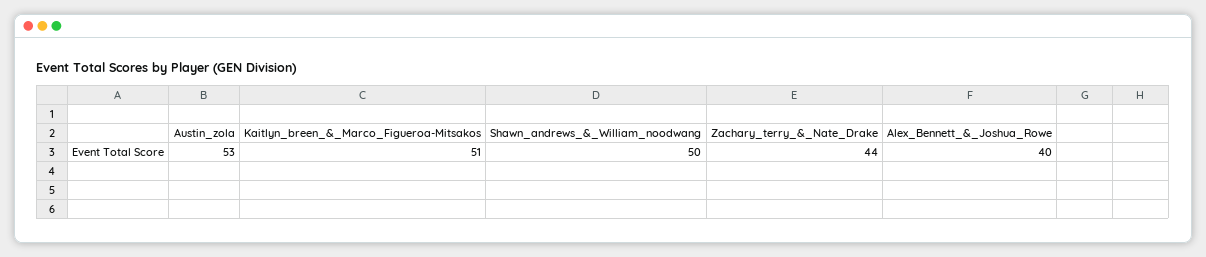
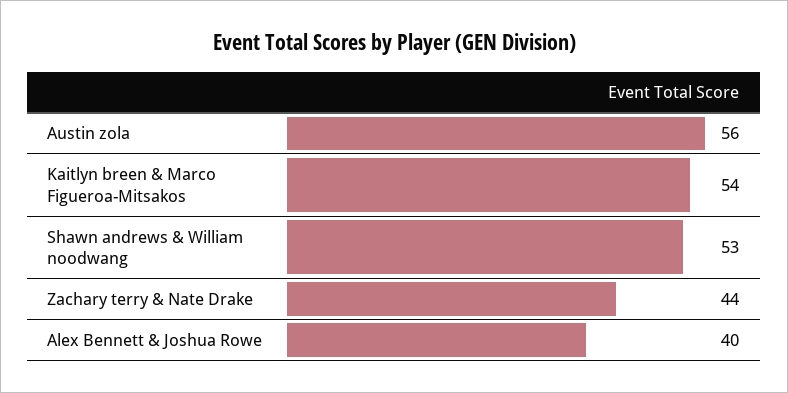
Austin_zola: 53 -> 56
Kaitlyn_breen_&_Marco_Figueroa-Mitsakos: 51 -> 54
Shawn_andrews_&_William_noodwang: 50 -> 53

